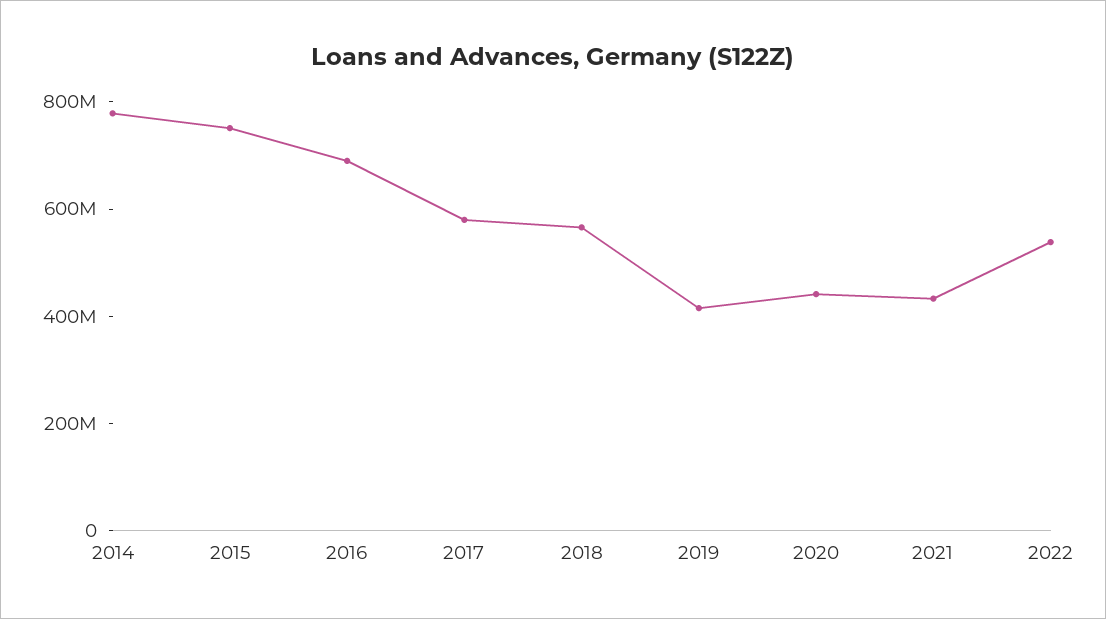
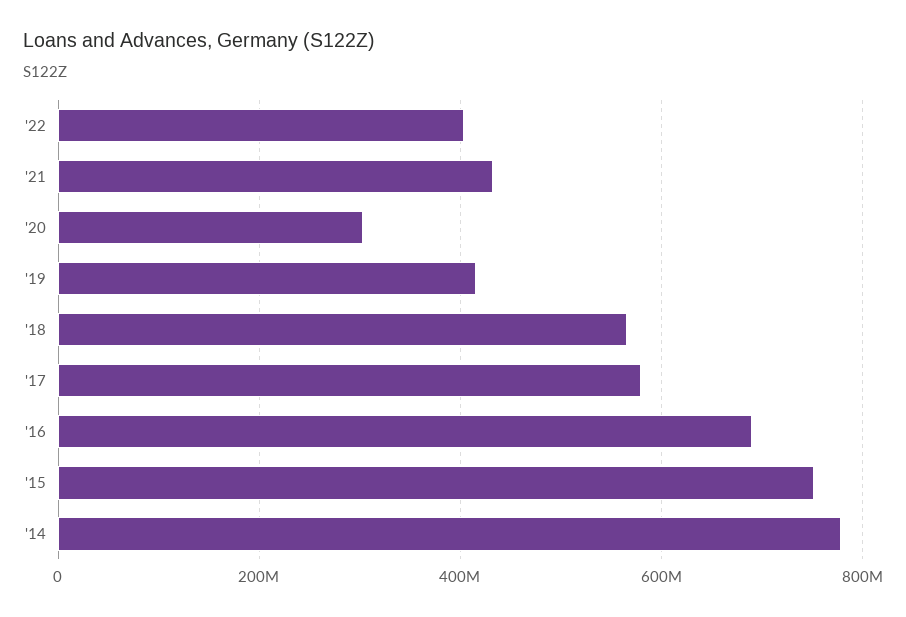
2020: 450000000 -> 300000000
2022: 550000000 -> 400000000

